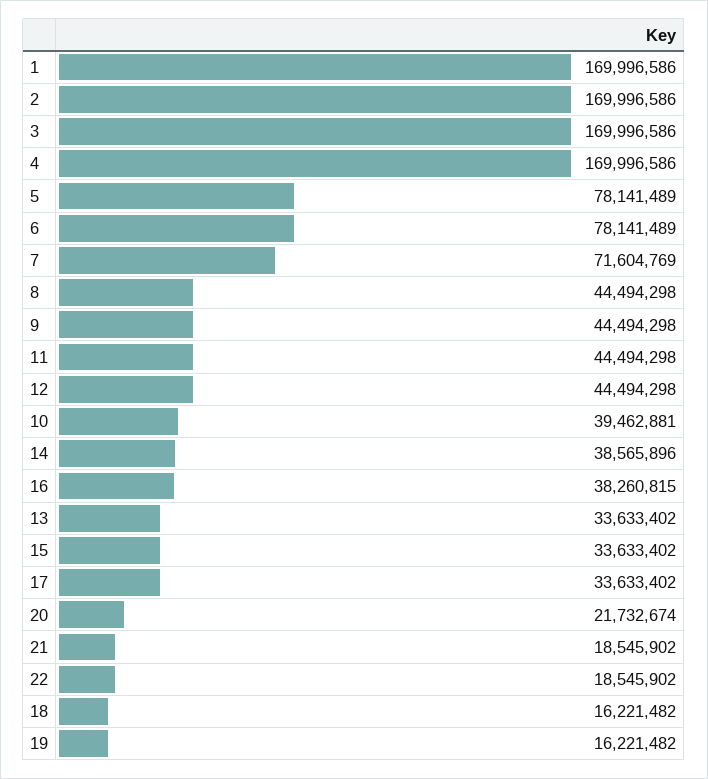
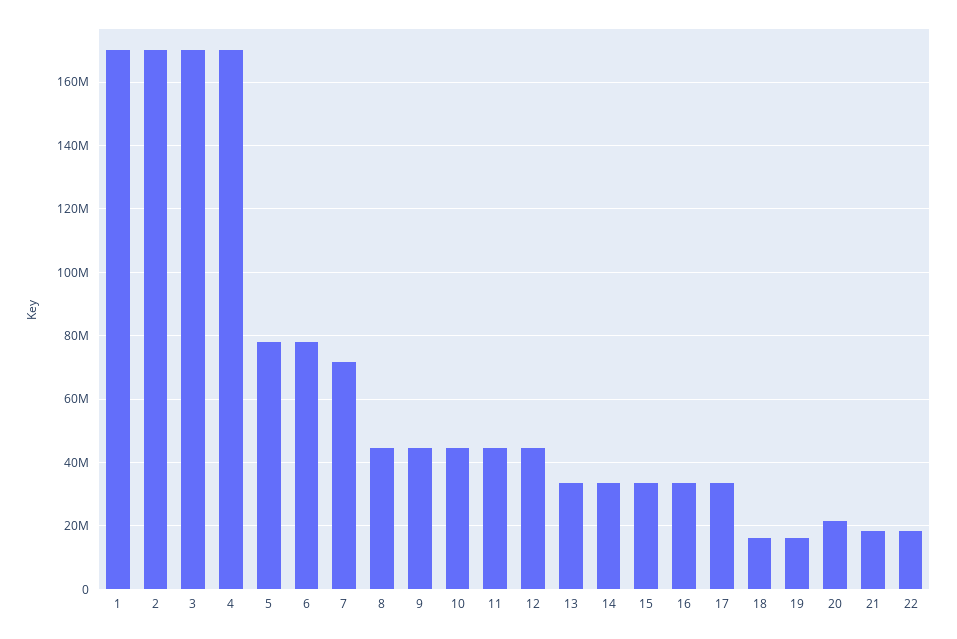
10: 39462881 -> 44000000
14: 38565896 -> 34000000
16: 38260815 -> 34000000

